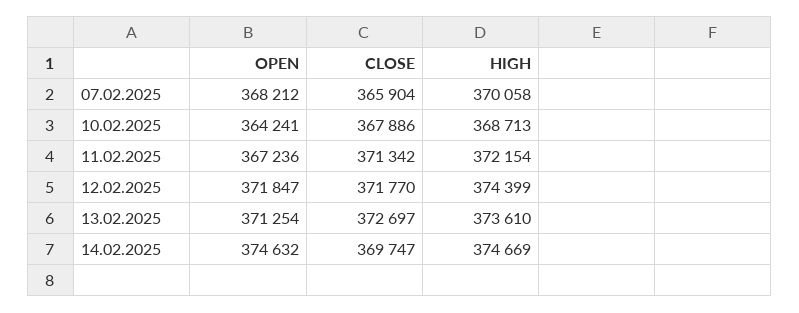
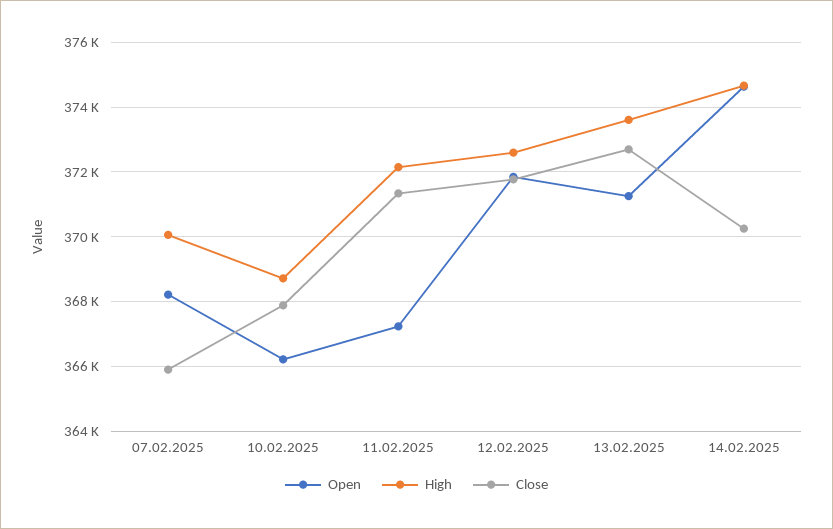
OPEN, 10.02.2025: 364241 -> 366200
HIGH, 12.02.2025: 374399 -> 372600
CLOSE, 14.02.2025: 369747 -> 370200

